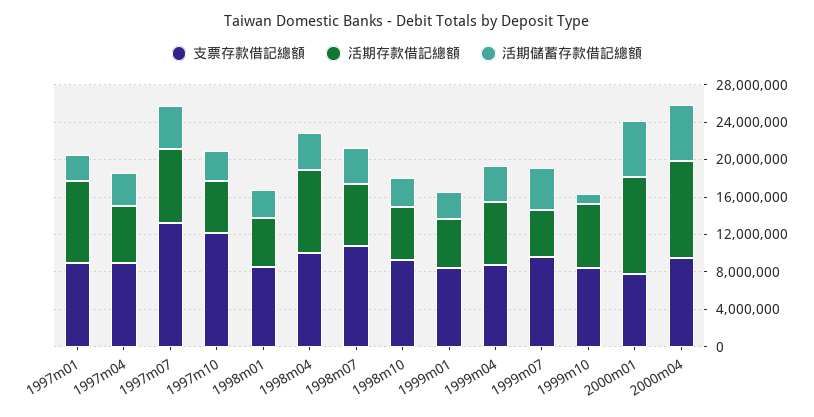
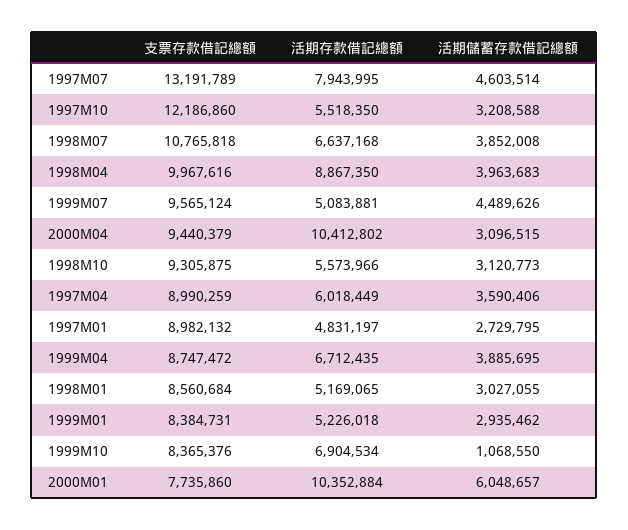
活期存款借記總額, 1997m01: 9000000 -> 4831197
活期儲蓄存款借記總額, 2000m04: 6000000 -> 3096515

